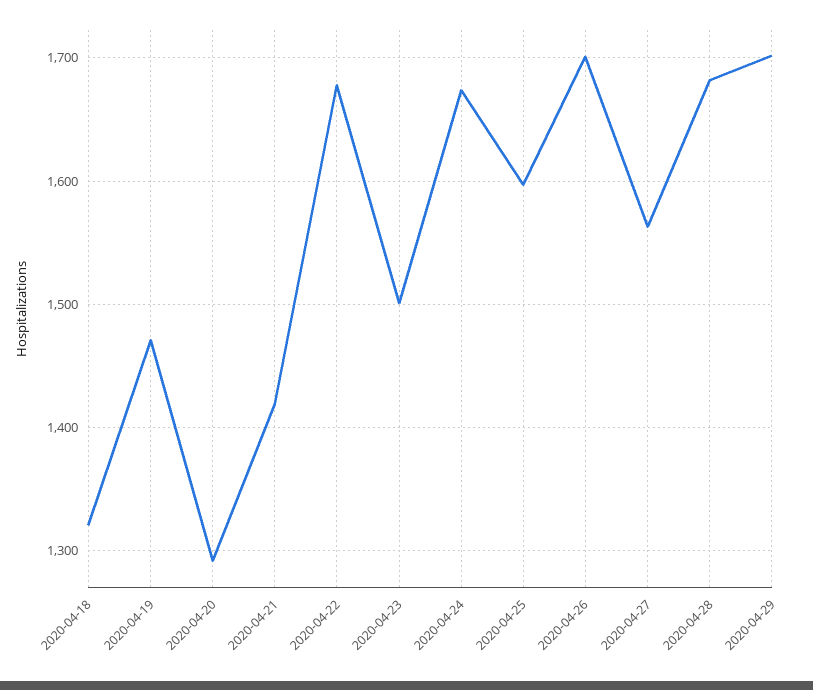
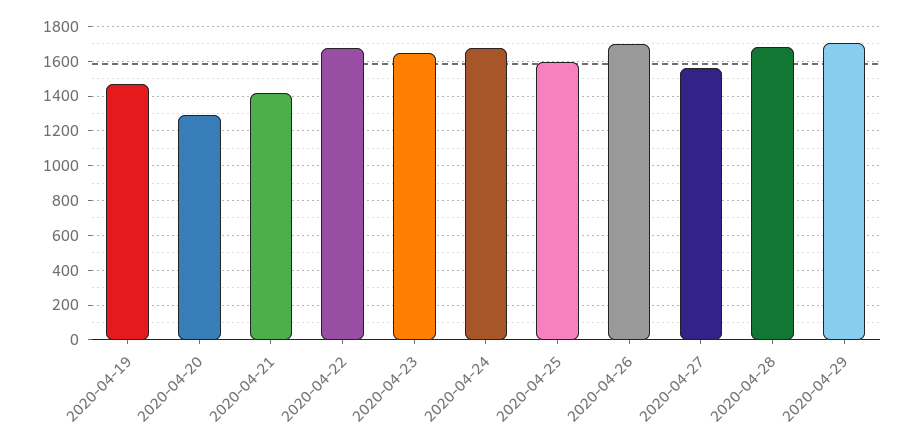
2020-04-18: 1320 -> none
2020-04-23: 1500 -> 1650

